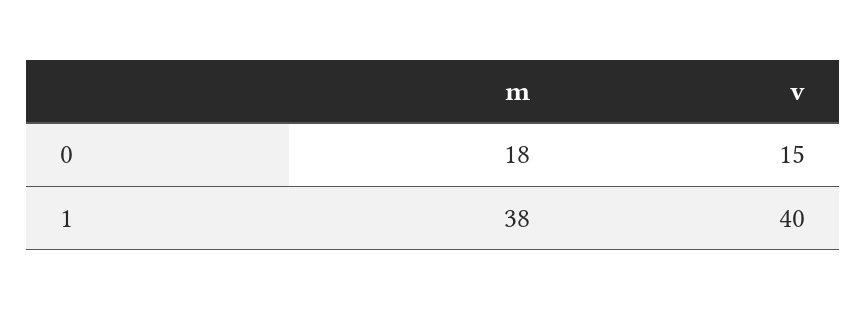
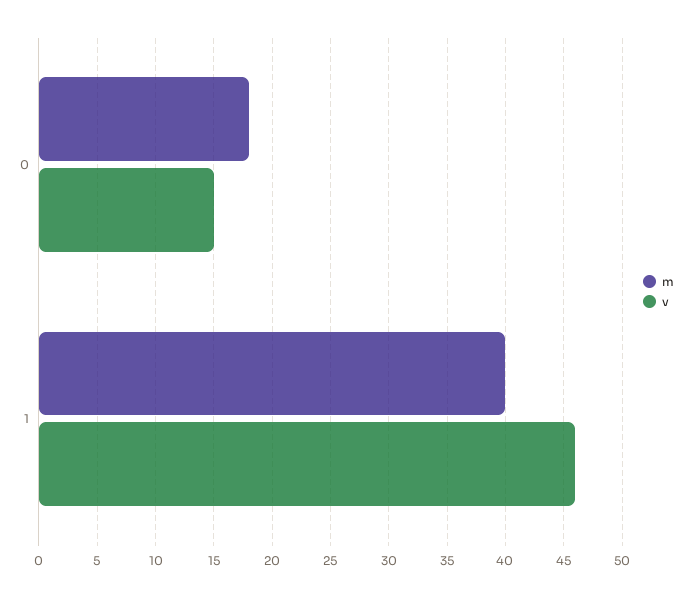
m, 1: 38 -> 40
v, 1: 40 -> 46

